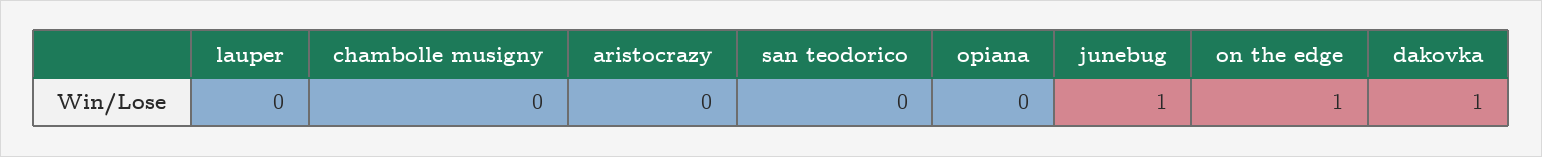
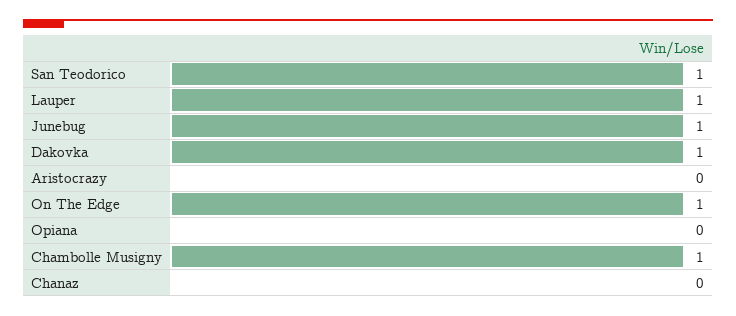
lauper: 0 -> 1
chambolle musigny: 0 -> 1
san teodorico: 0 -> 1
Chanaz: none -> 0

